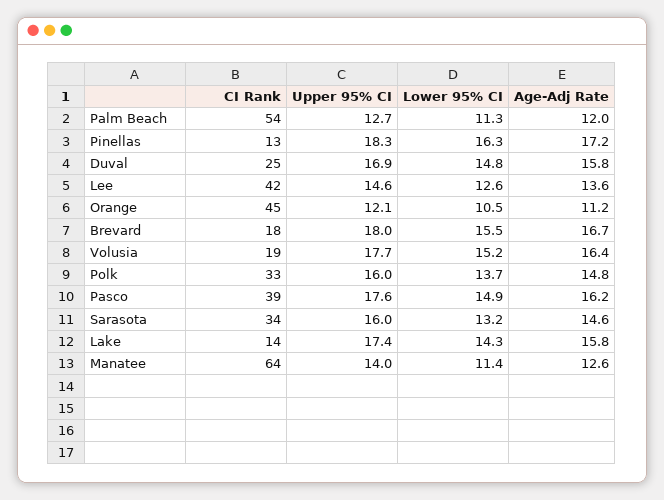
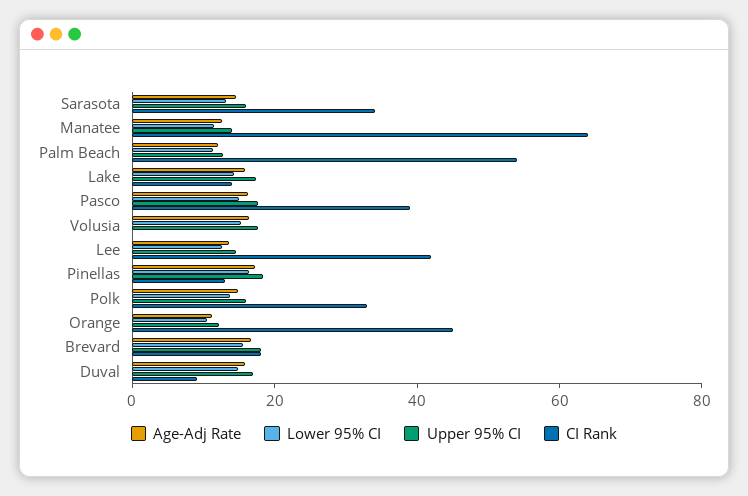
CI Rank, Duval: 25 -> 10
CI Rank, Volusia: 19 -> 0

